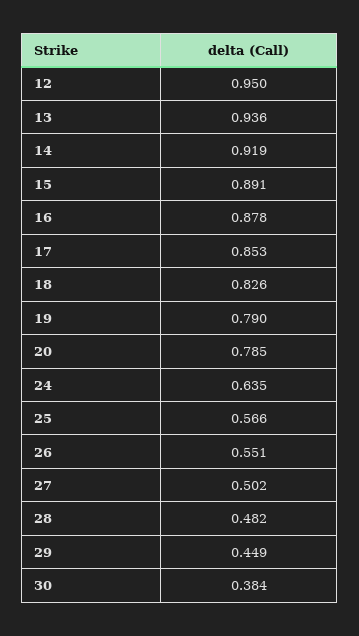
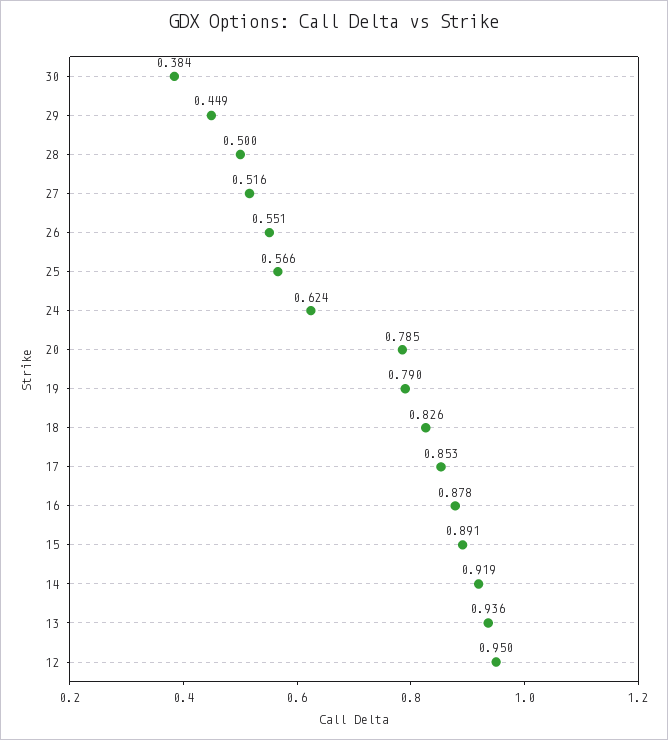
24: 0.635 -> 0.624
27: 0.502 -> 0.516
28: 0.482 -> 0.5

